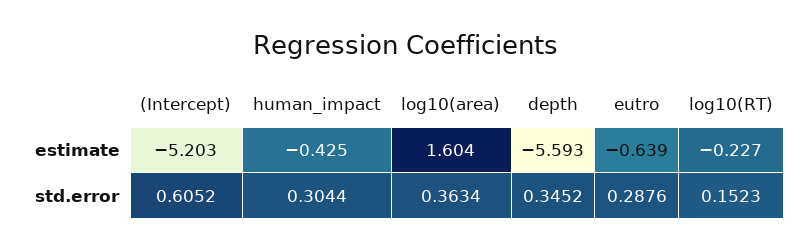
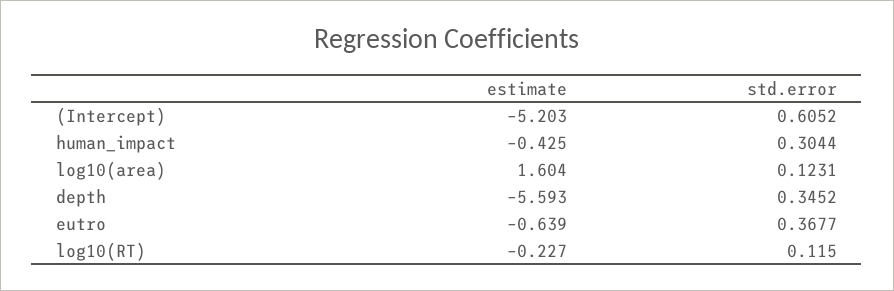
log10(area), std.error: 0.3634 -> 0.1231
eutro, std.error: 0.2876 -> 0.3677
log10(RT), std.error: 0.1523 -> 0.115

